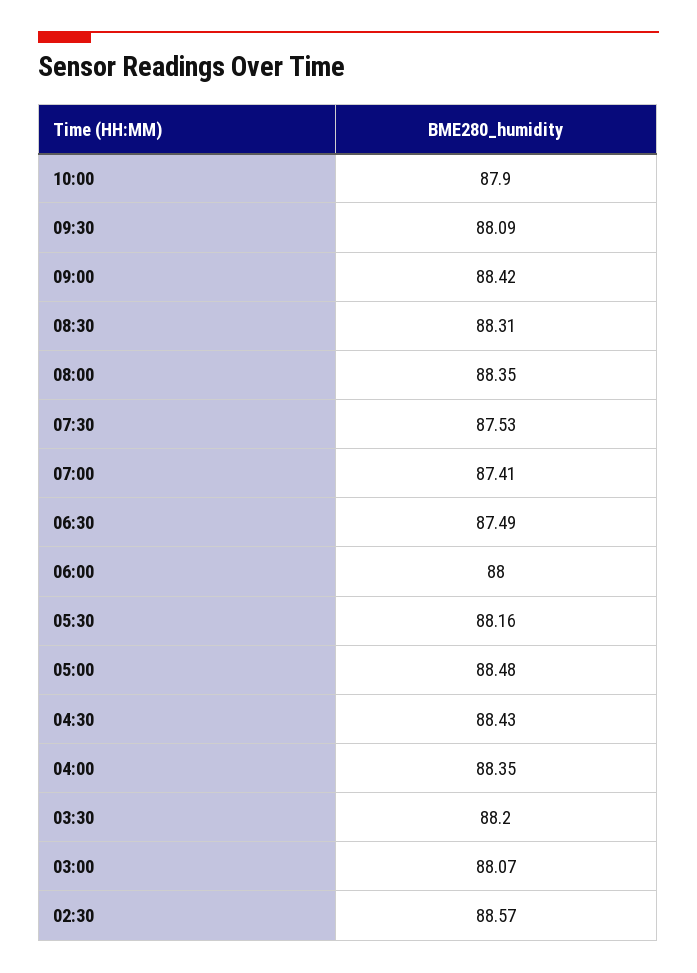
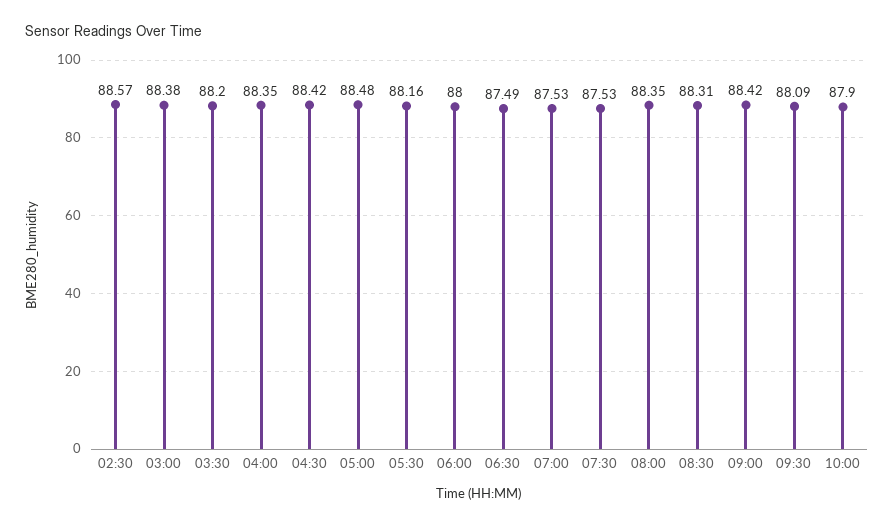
07:00: 87.41 -> 87.53
04:30: 88.43 -> 88.42
03:00: 88.07 -> 88.38

